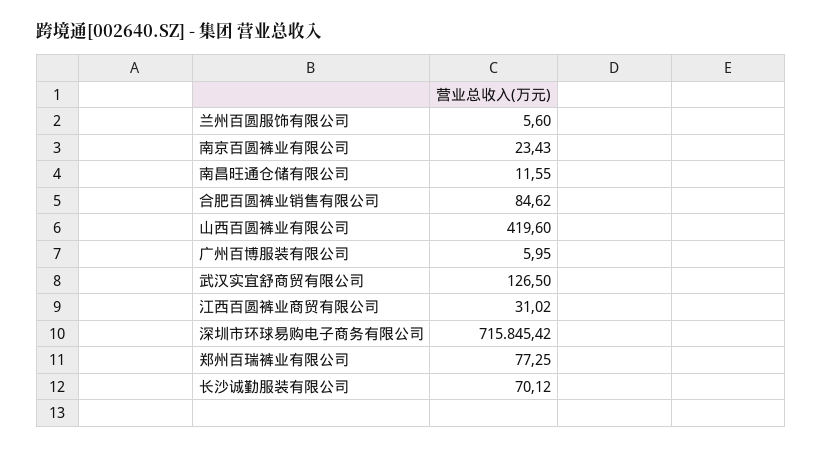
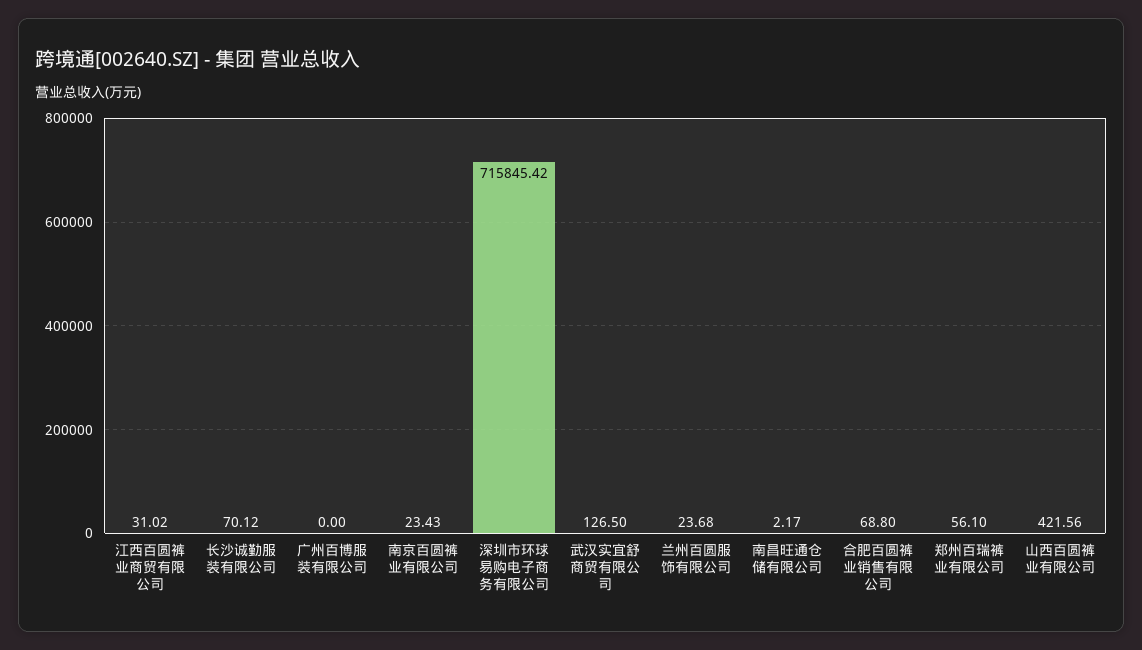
兰州百圆服饰有限公司: 5.6 -> 23.68
南昌旺通仓储有限公司: 11.55 -> 2.17
合肥百圆裤业销售有限公司: 84.62 -> 68.8
山西百圆裤业有限公司: 419.6 -> 421.56
广州百博服装有限公司: 5.95 -> 0
郑州百瑞裤业有限公司: 77.25 -> 56.1

